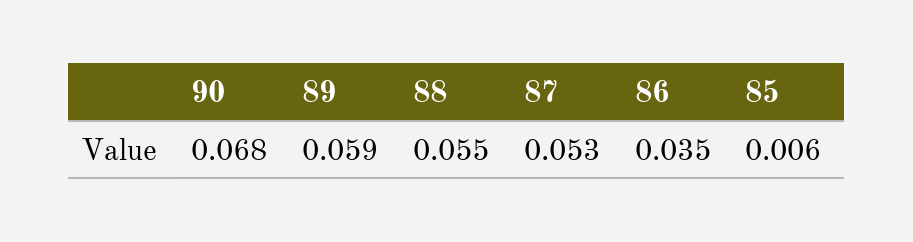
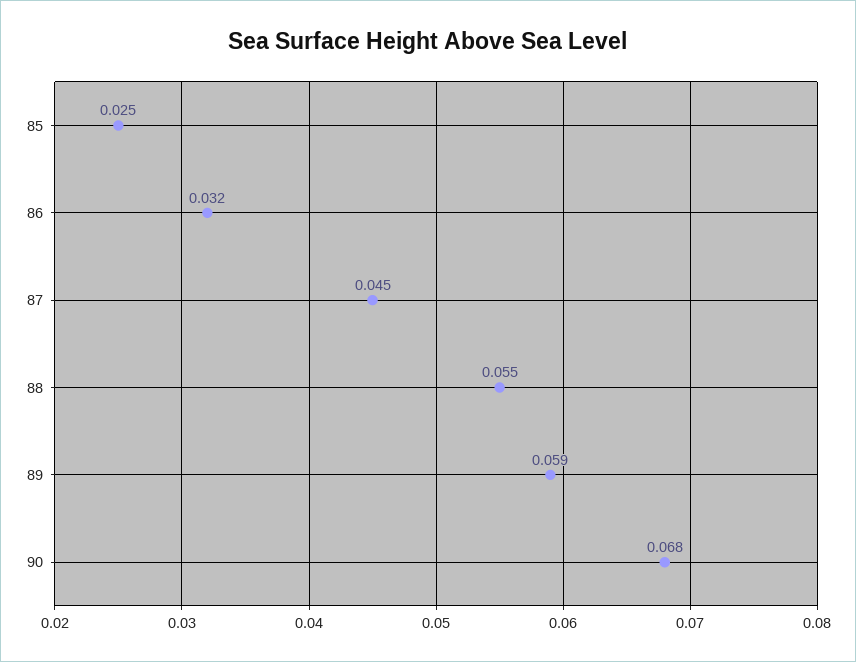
87: 0.053 -> 0.045
86: 0.035 -> 0.032
85: 0.006 -> 0.025

